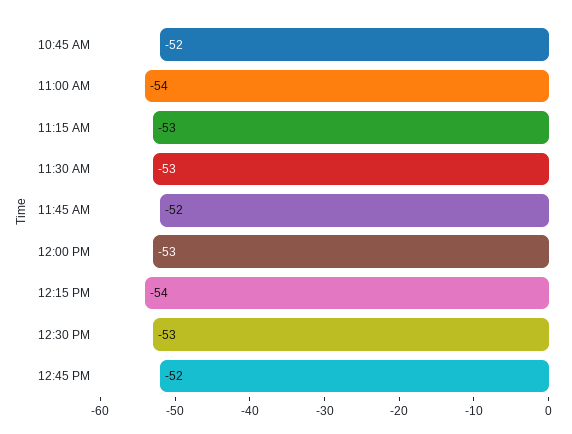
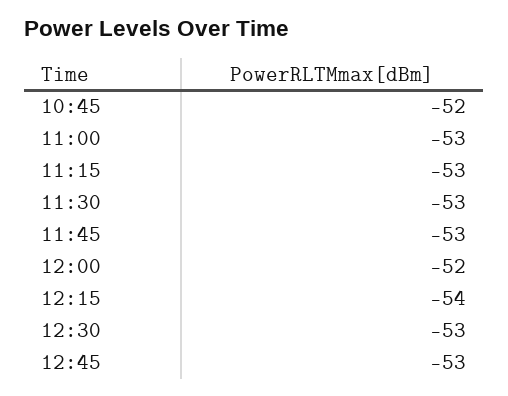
11:00 AM: -54 -> -53
11:45 AM: -52 -> -53
12:00 PM: -53 -> -52
12:45 PM: -52 -> -53

